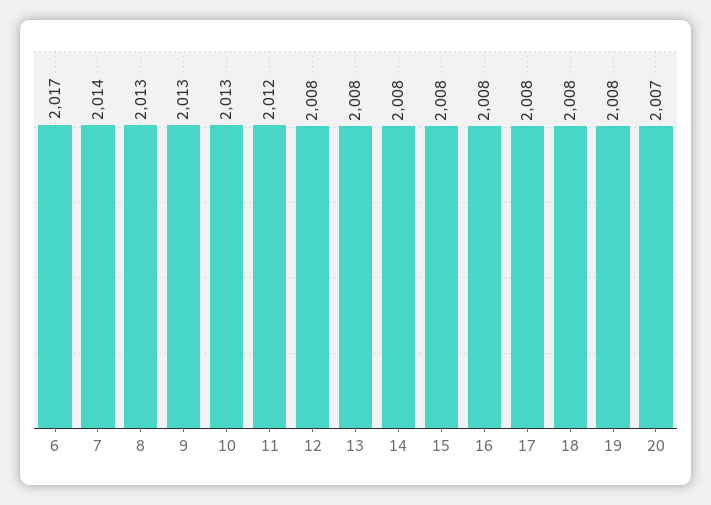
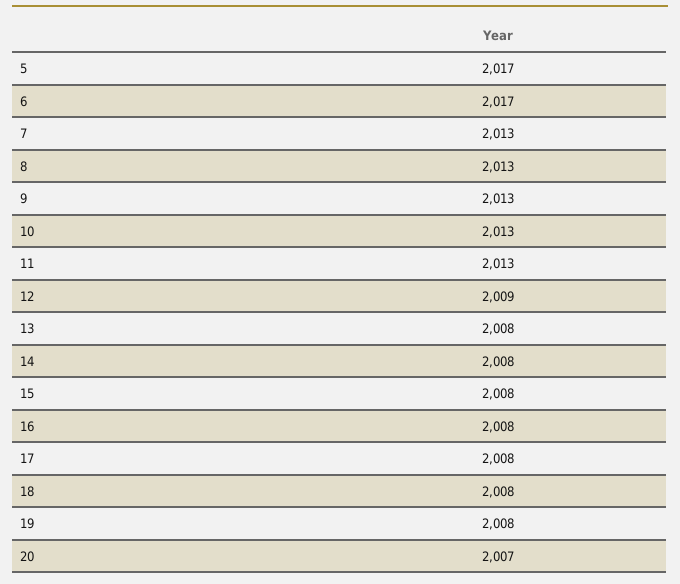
7: 2014 -> 2013
11: 2012 -> 2013
12: 2008 -> 2009
5: none -> 2017

